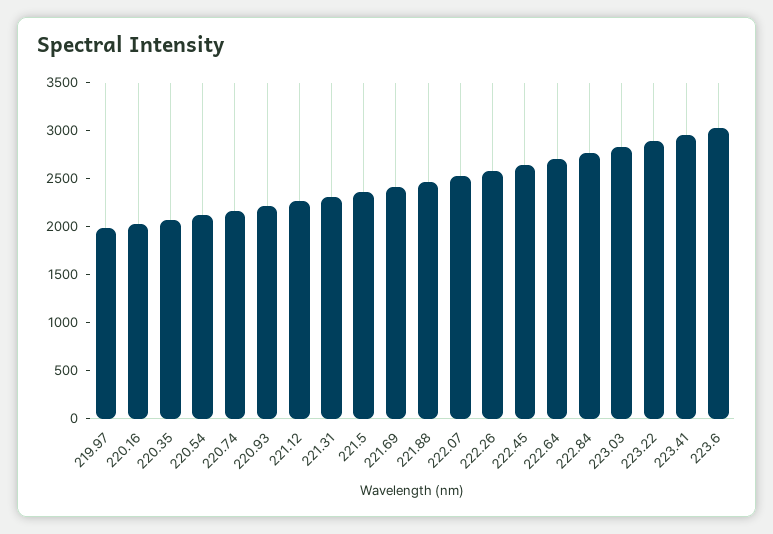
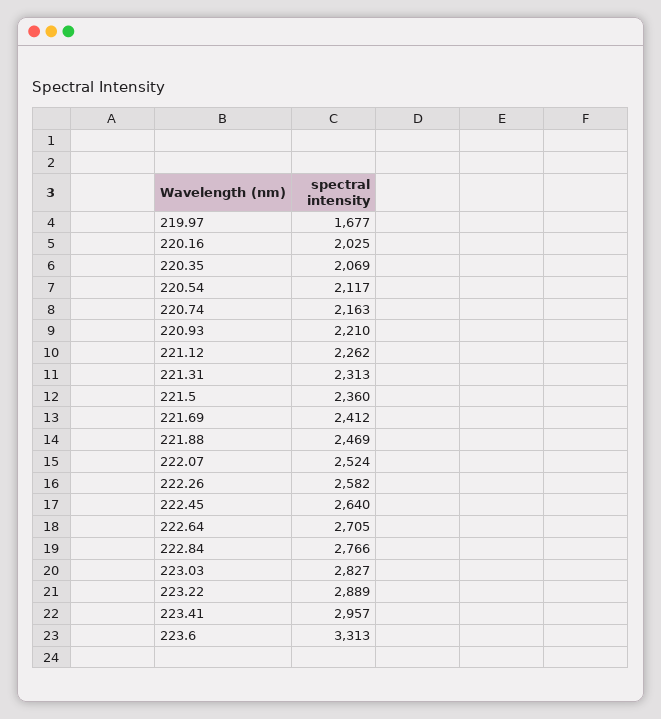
219.97: 2000 -> 1677
223.6: 3000 -> 3313

